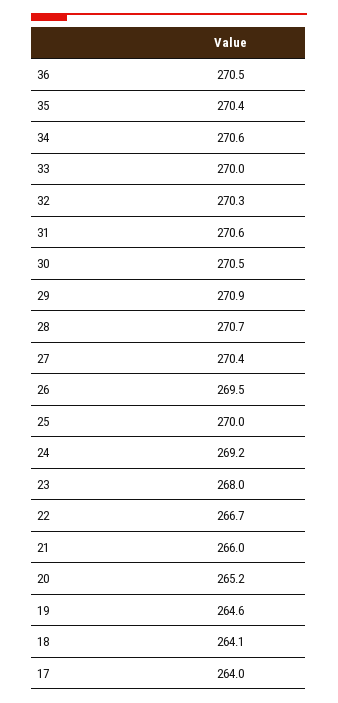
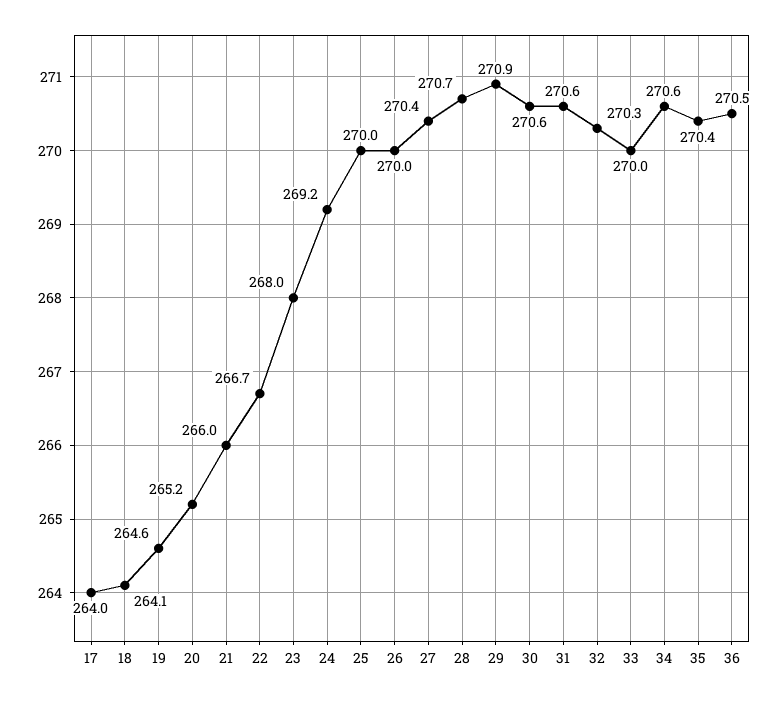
30: 270.5 -> 270.6
26: 269.5 -> 270

